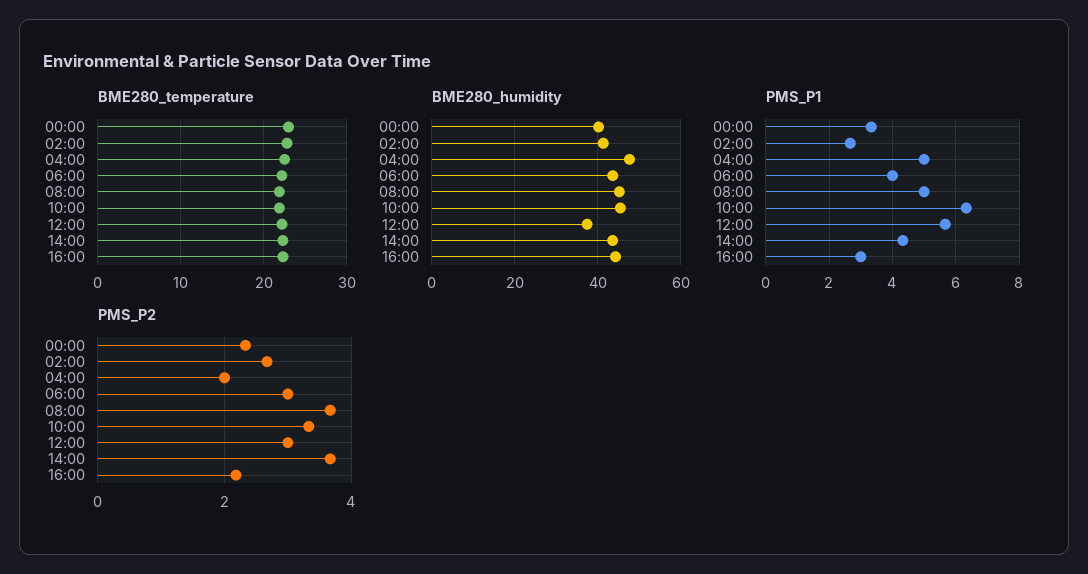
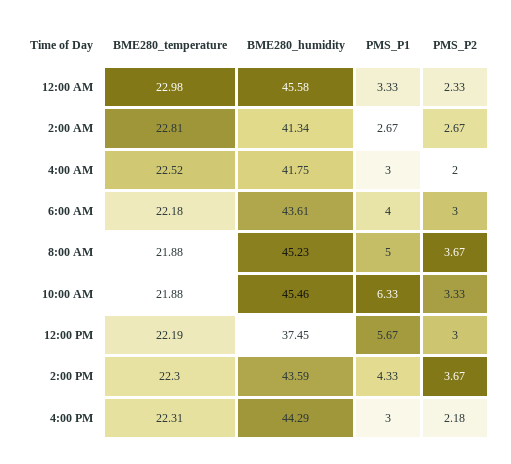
BME280_humidity, 00:00: 40 -> 45.58
BME280_humidity, 04:00: 48 -> 41.75
PMS_P1, 04:00: 5 -> 3

